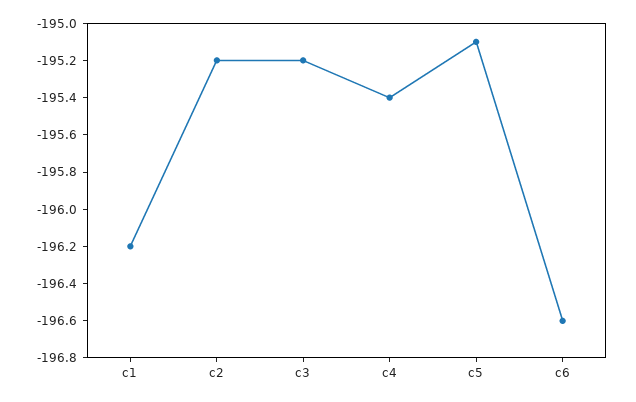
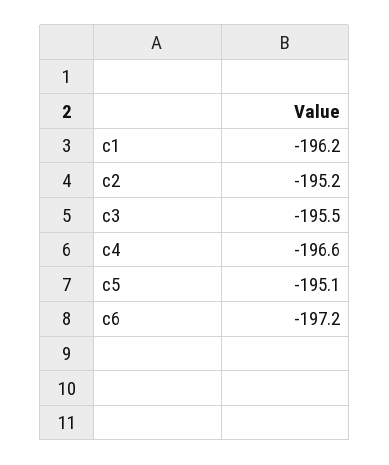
c3: -195.2 -> -195.5
c4: -195.4 -> -196.6
c6: -196.6 -> -197.2

